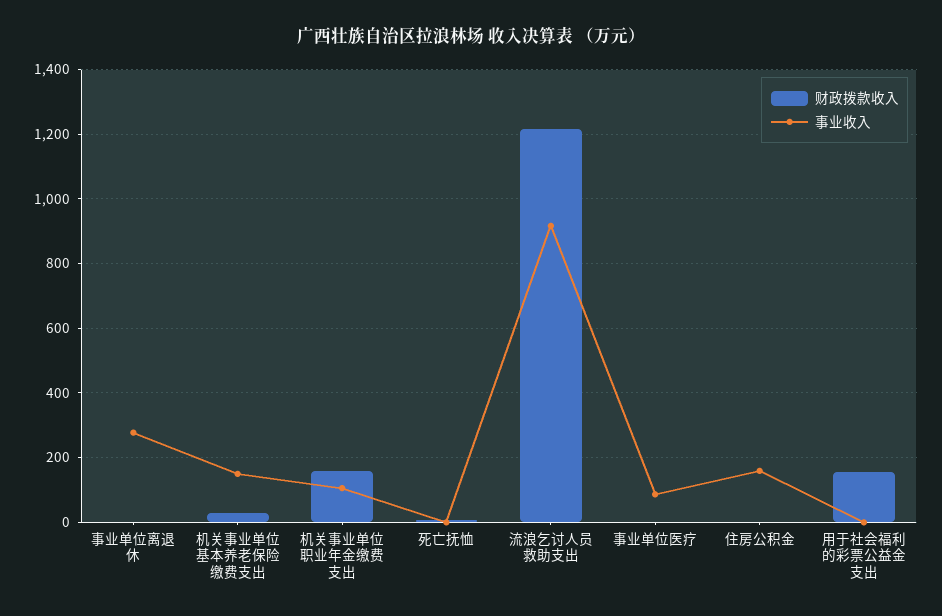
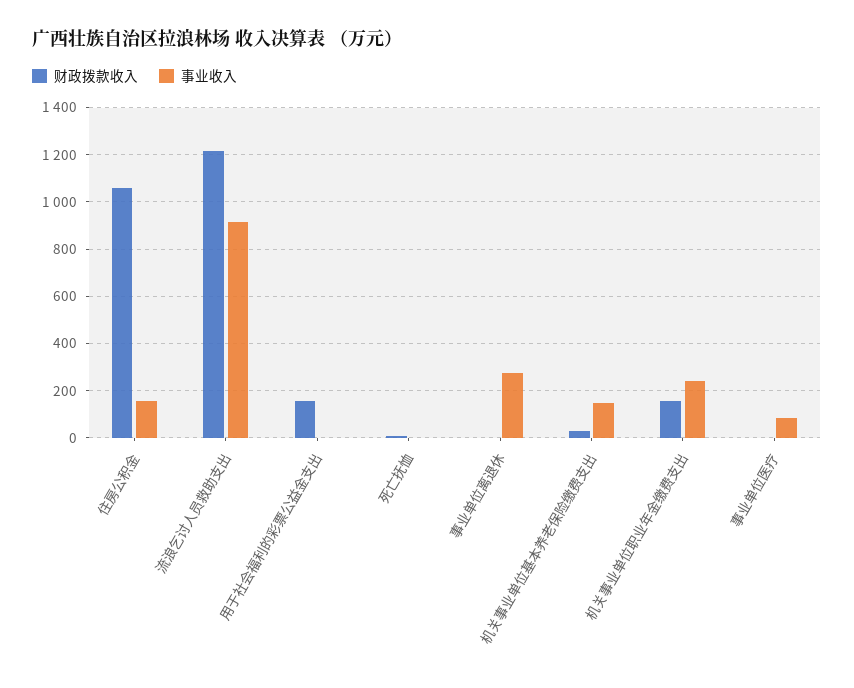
事业收入, 机关事业单位职业年金缴费支出: 100 -> 250
财政拨款收入, 住房公积金: 0 -> 1050

